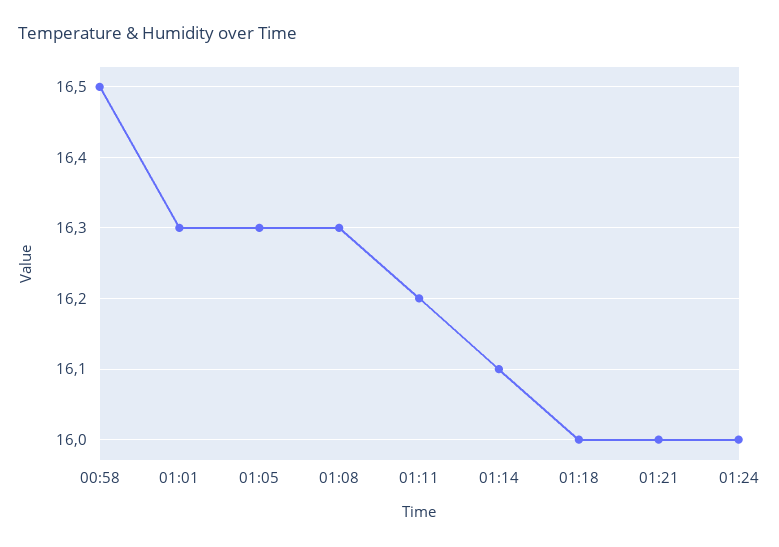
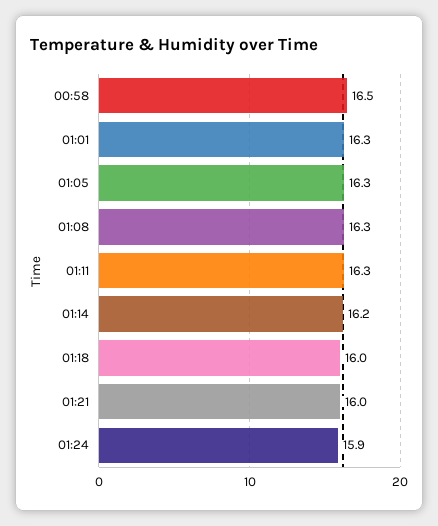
01:11: 16.2 -> 16.3
01:14: 16.1 -> 16.2
01:24: 16 -> 15.9

